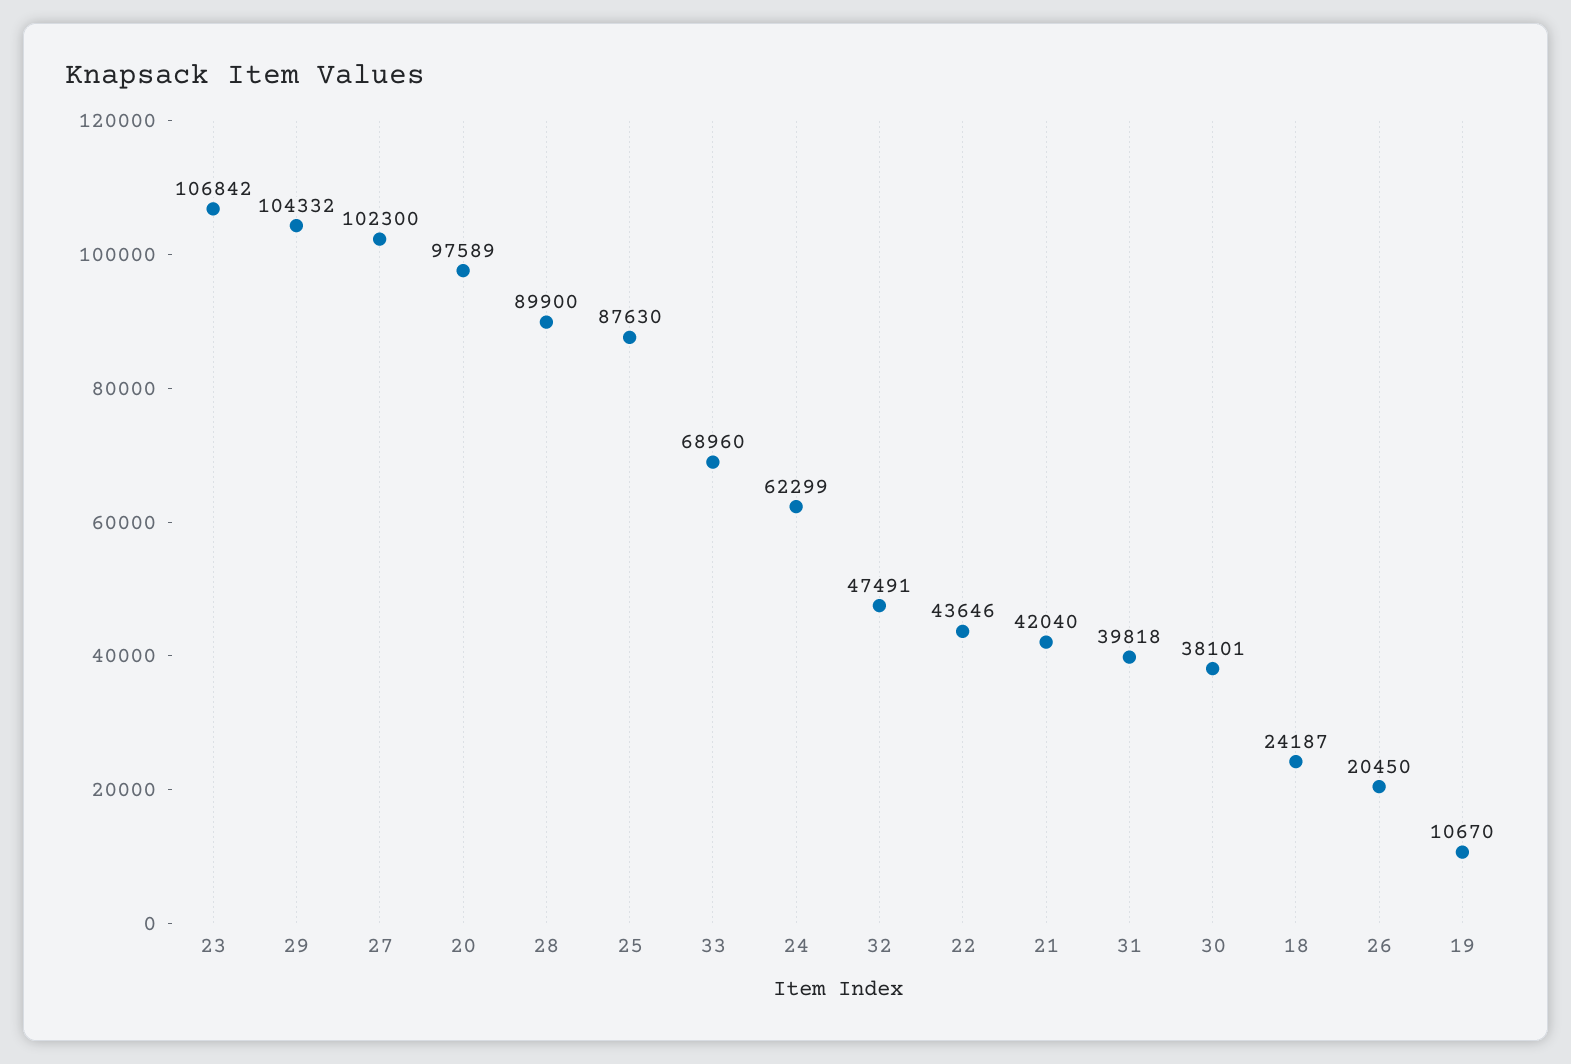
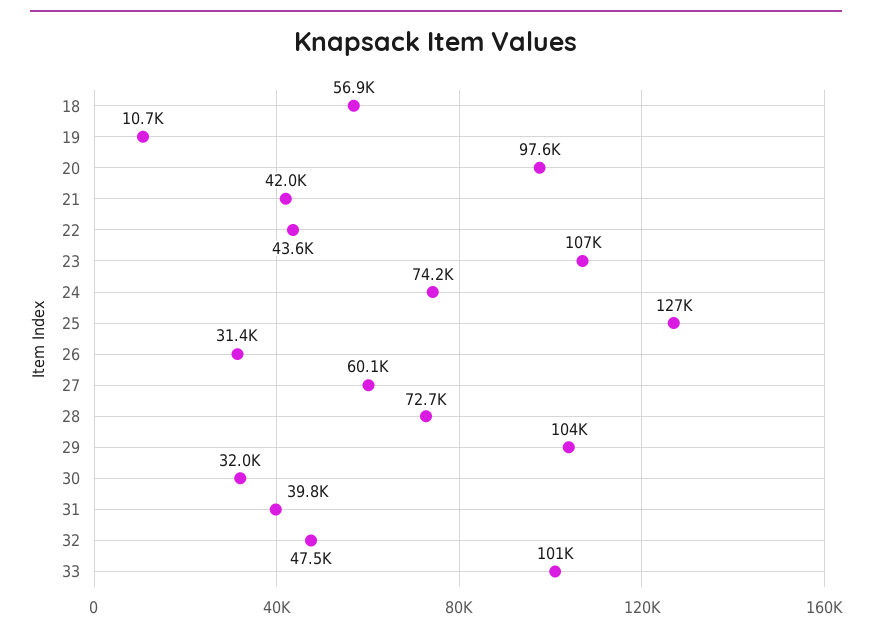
27: 102300 -> 60100
28: 89900 -> 72700
25: 87630 -> 127000
33: 68960 -> 101000
24: 62299 -> 74200
30: 38101 -> 32000
18: 24187 -> 56900
26: 20450 -> 31400

